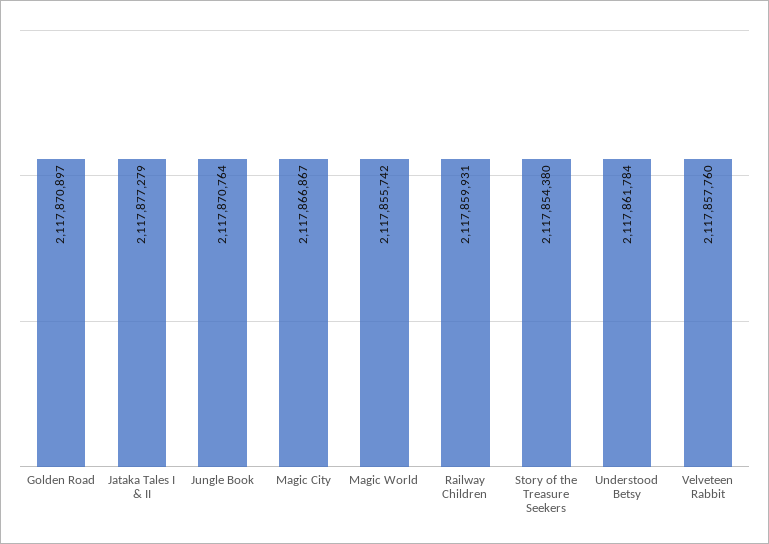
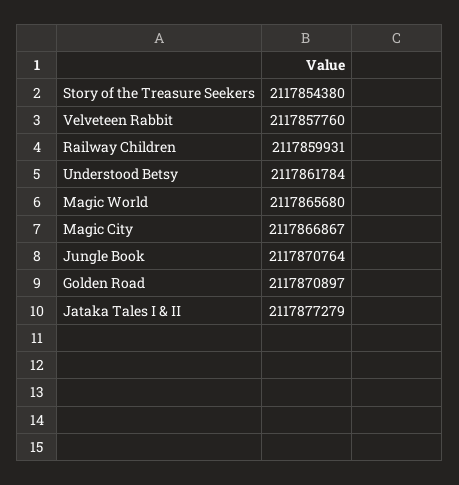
Magic World: 2117855742 -> 2117865680

